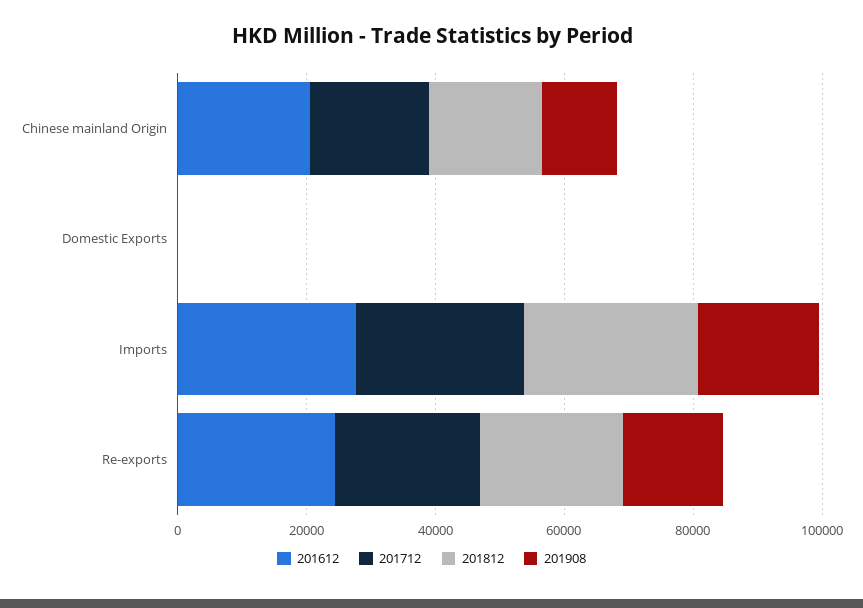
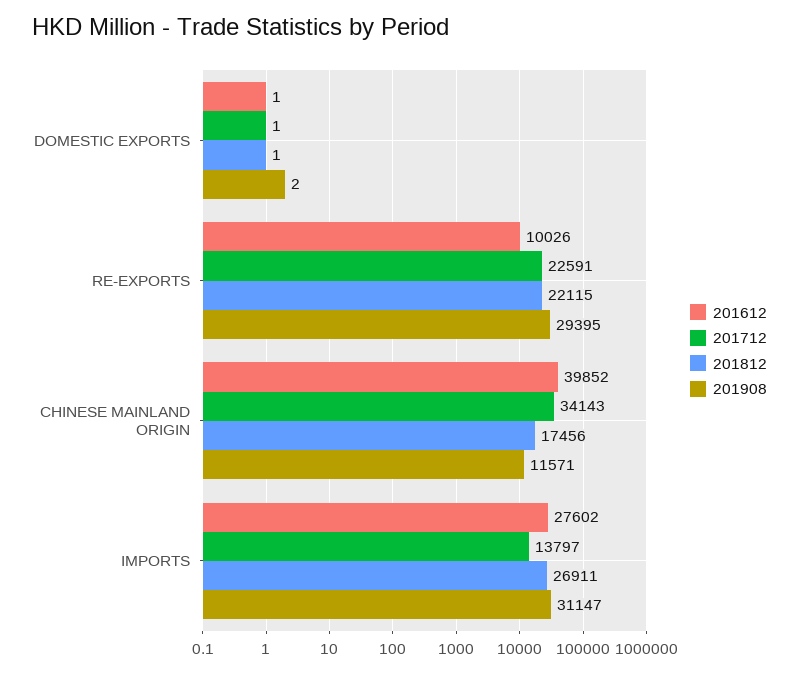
201612, Chinese mainland Origin: 20000 -> 39852
201712, Chinese mainland Origin: 20000 -> 34143
201712, Imports: 25000 -> 13797
201908, Imports: 20000 -> 31147
201612, Re-exports: 25000 -> 10026
201908, Re-exports: 15000 -> 29395

